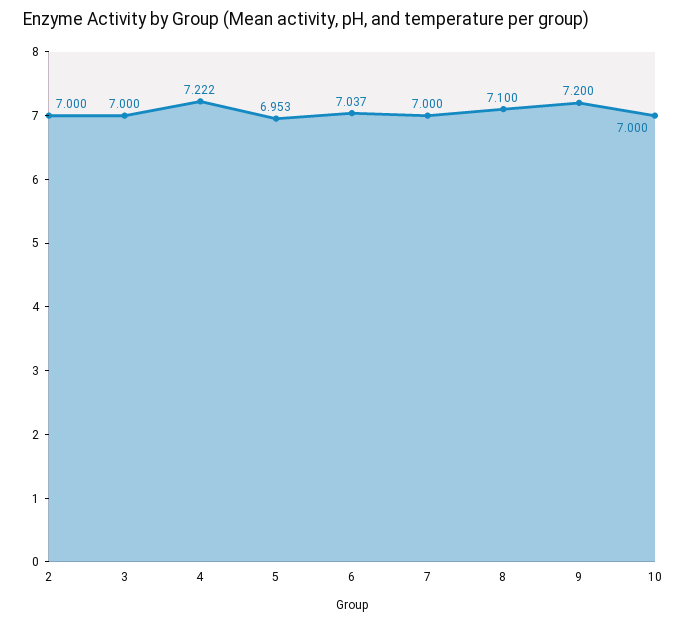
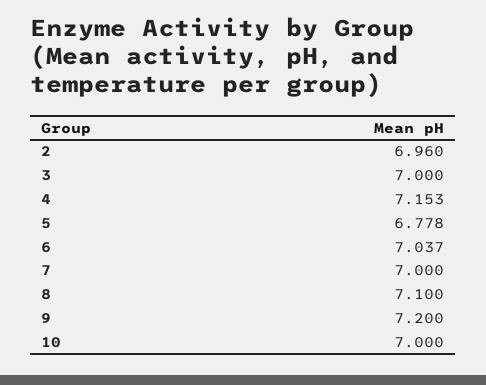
2: 7 -> 6.96
4: 7.222 -> 7.153
5: 6.953 -> 6.778

